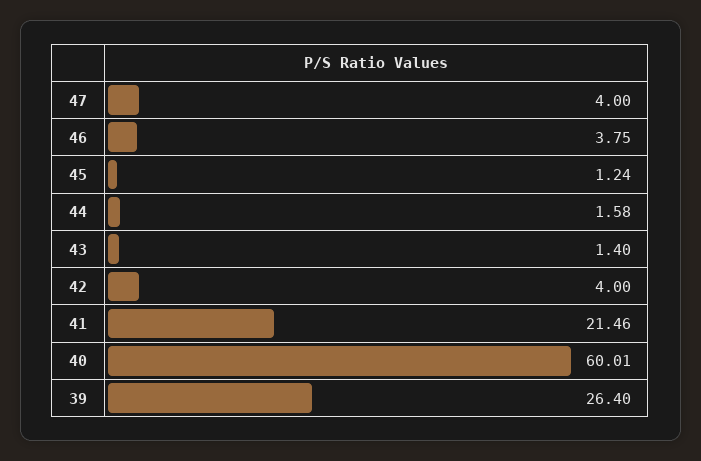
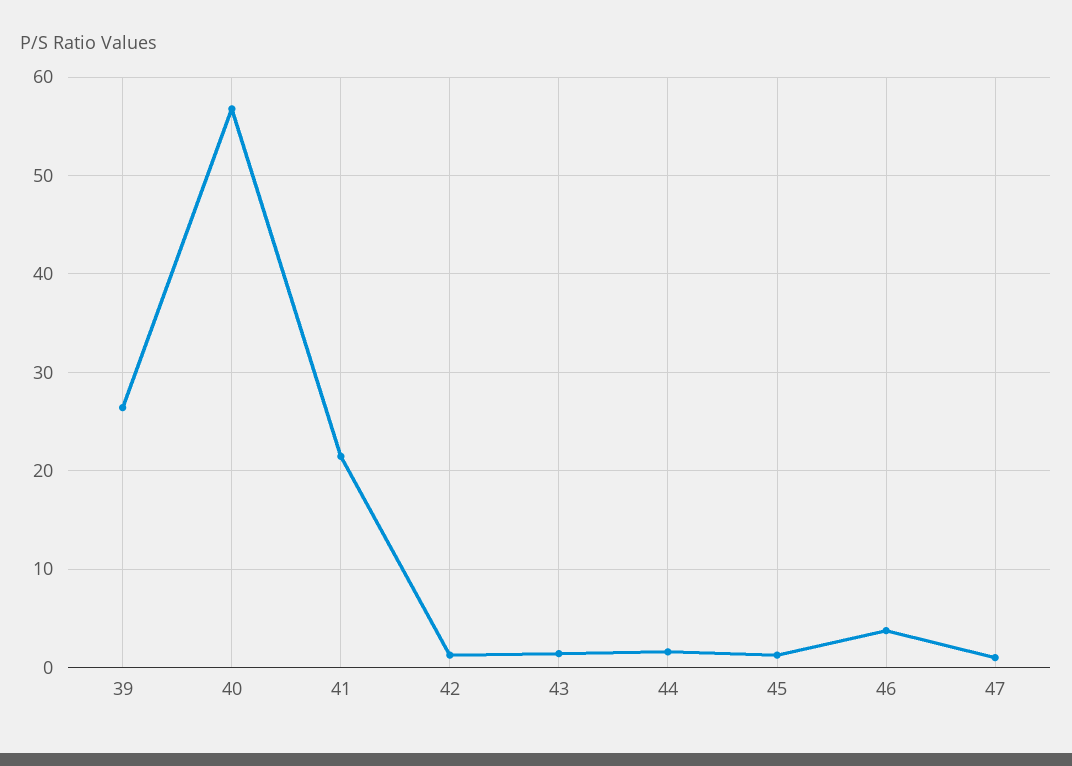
47: 4 -> 1
42: 4 -> 1
40: 60.01 -> 57

